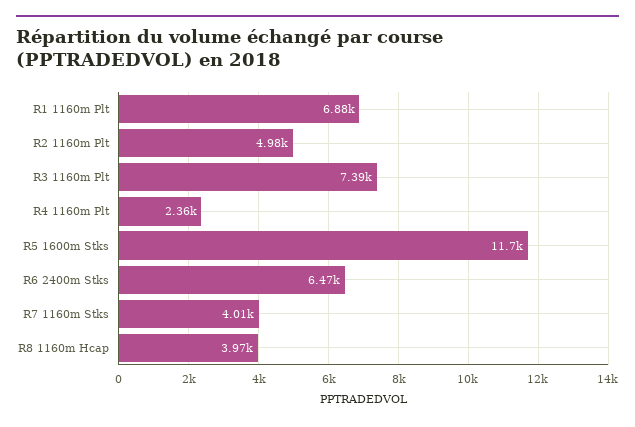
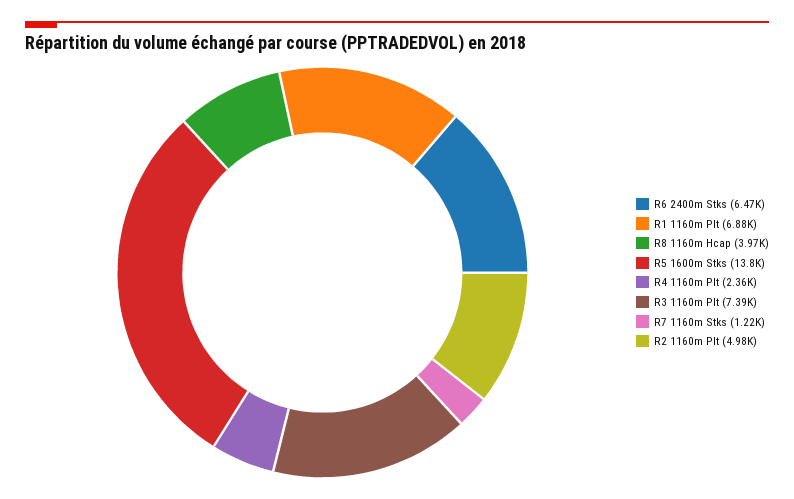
R5 1600m Stks: 11700 -> 13800
R7 1160m Stks: 4010 -> 1220

